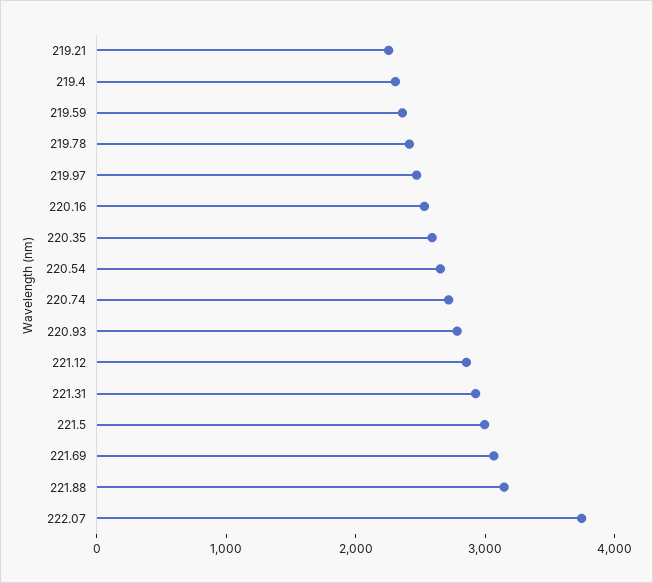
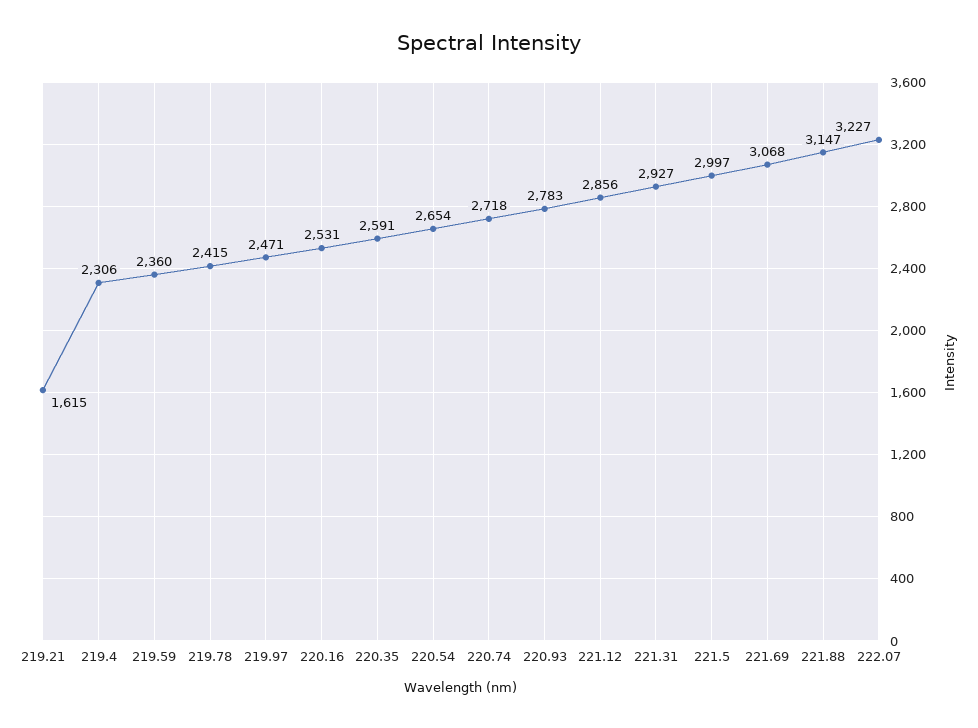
219.21: 2200 -> 1615
222.07: 3800 -> 3227

